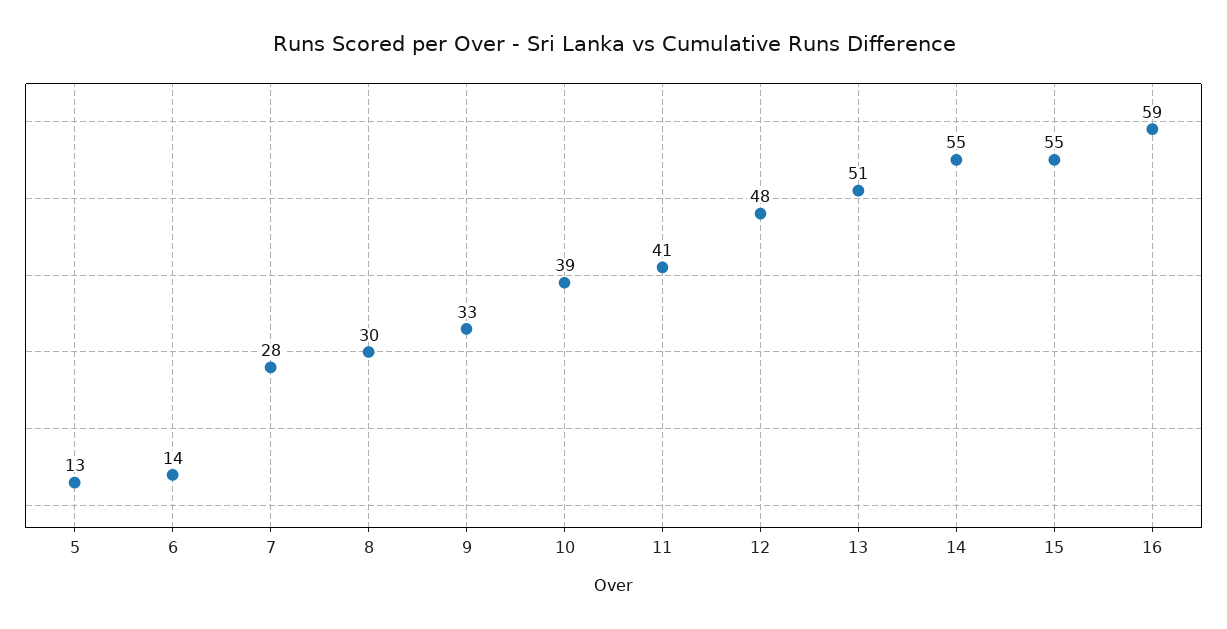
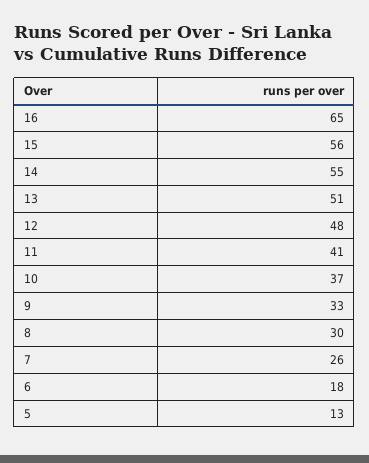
6: 14 -> 18
7: 28 -> 26
10: 39 -> 37
15: 55 -> 56
16: 59 -> 65

